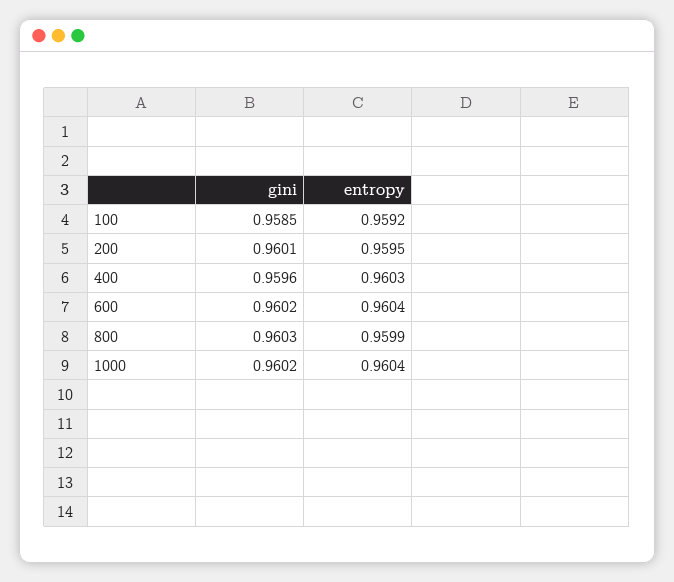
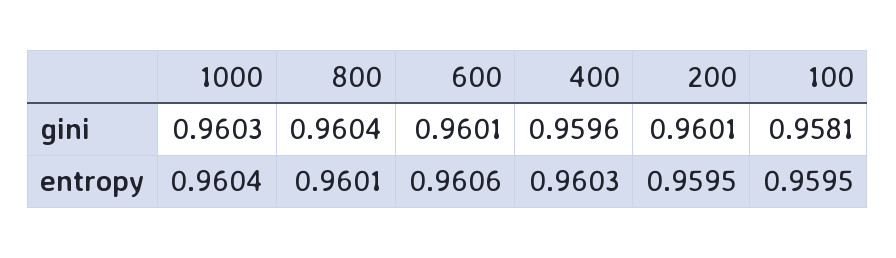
gini, 100: 0.9585 -> 0.9581
entropy, 100: 0.9592 -> 0.9595
gini, 600: 0.9602 -> 0.9601
entropy, 600: 0.9604 -> 0.9606
gini, 800: 0.9603 -> 0.9604
entropy, 800: 0.9599 -> 0.9601
gini, 1000: 0.9602 -> 0.9603

